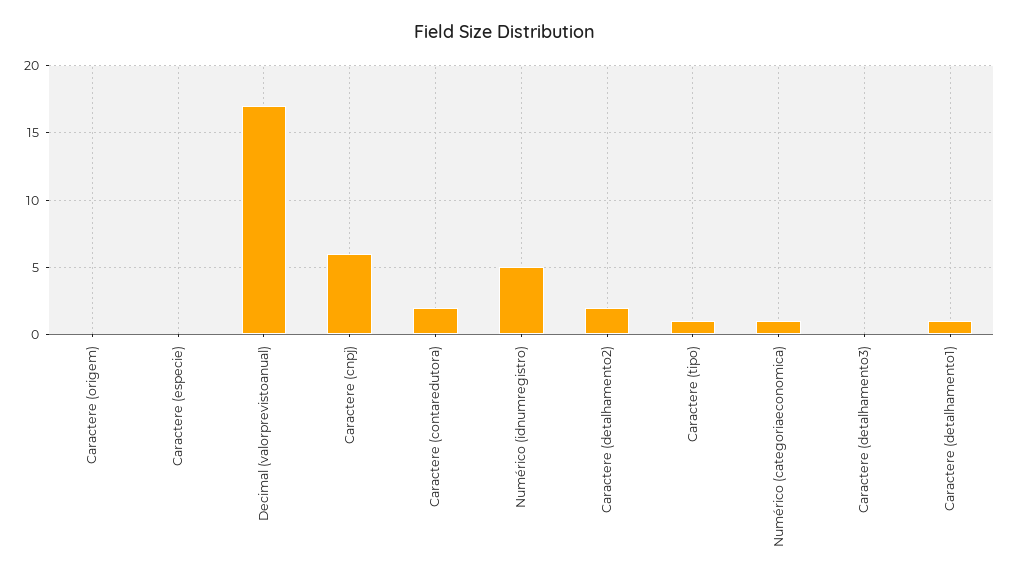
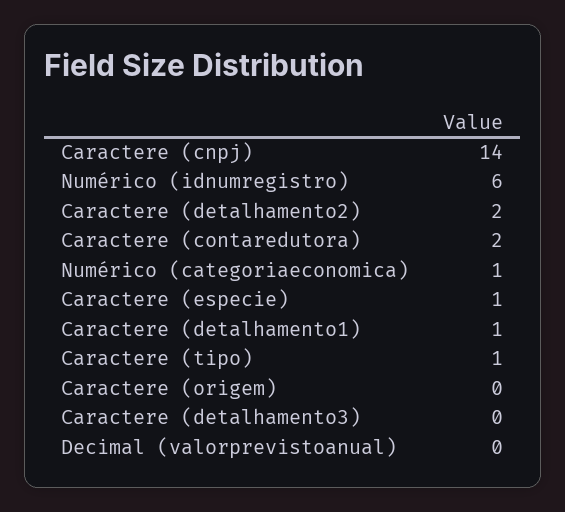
Caractere (especie): 0 -> 1
Decimal (valorprevistoanual): 17 -> 0
Caractere (cnpj): 6 -> 14
Numérico (idnumregistro): 5 -> 6

